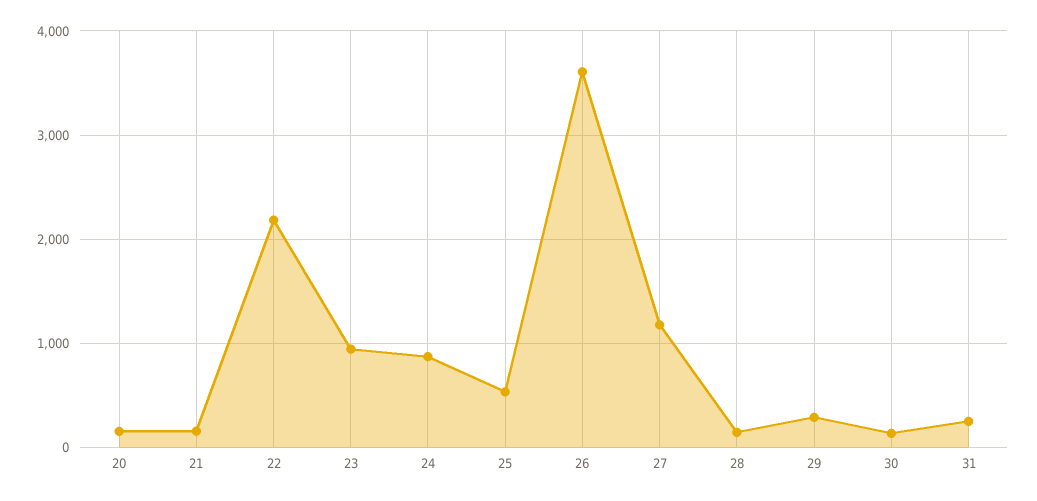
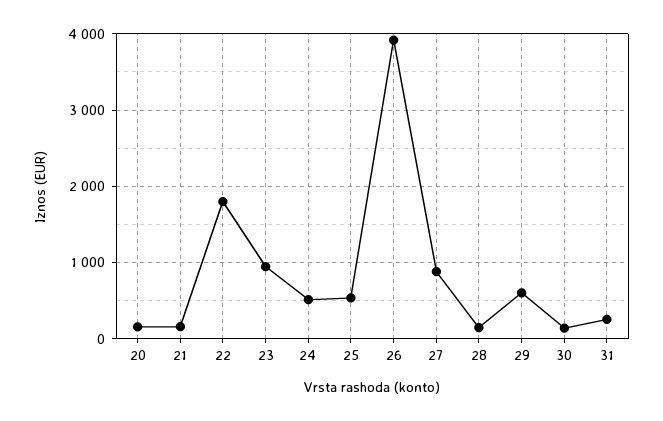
22: 2200 -> 1800
24: 900 -> 500
26: 3600 -> 3900
27: 1200 -> 900
29: 300 -> 600

